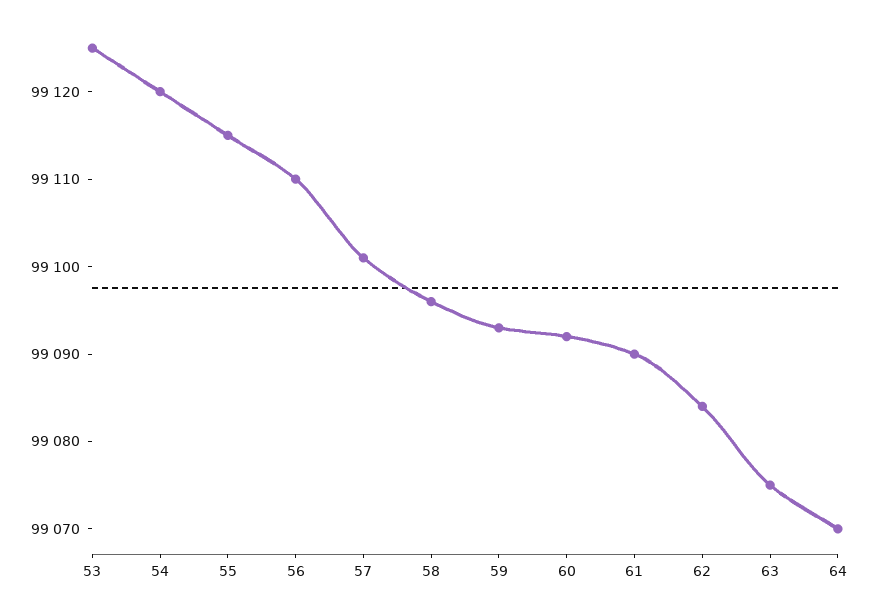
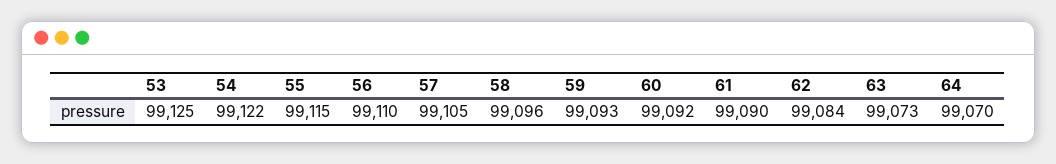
54: 99120 -> 99122
57: 99101 -> 99105
63: 99075 -> 99073

